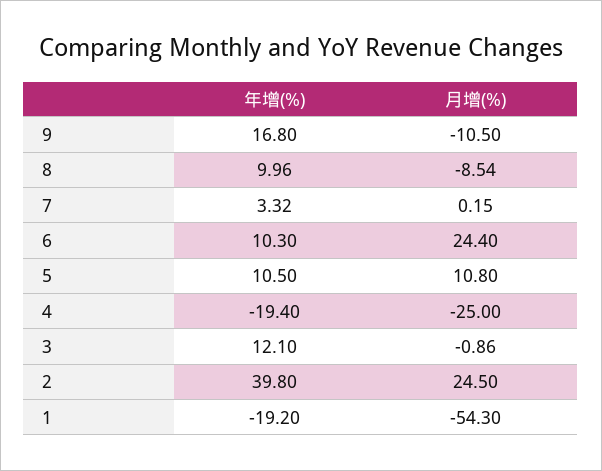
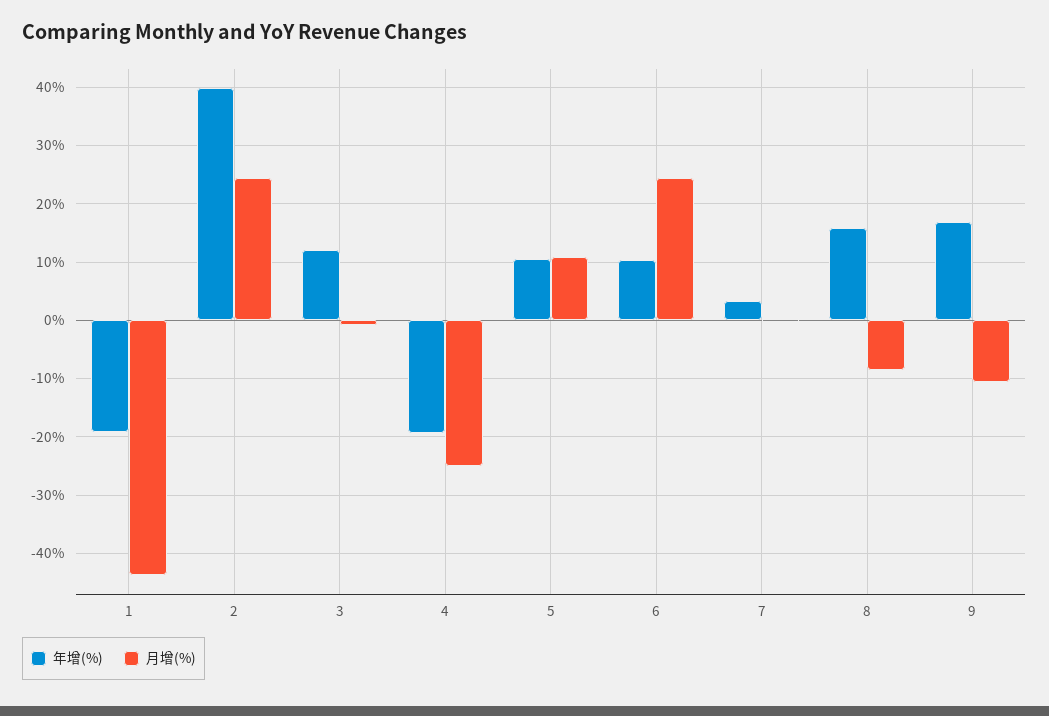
年增(%), 8: 9.96 -> 16
月增(%), 1: -54.3 -> -44

